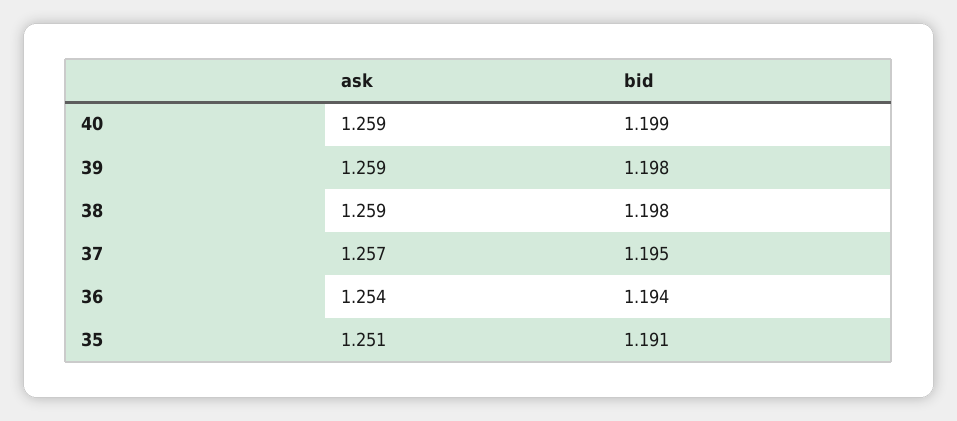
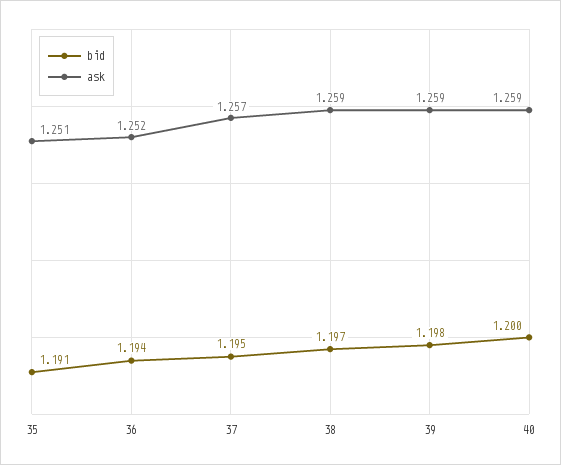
bid, 40: 1.199 -> 1.2
bid, 38: 1.198 -> 1.197
ask, 36: 1.254 -> 1.252

